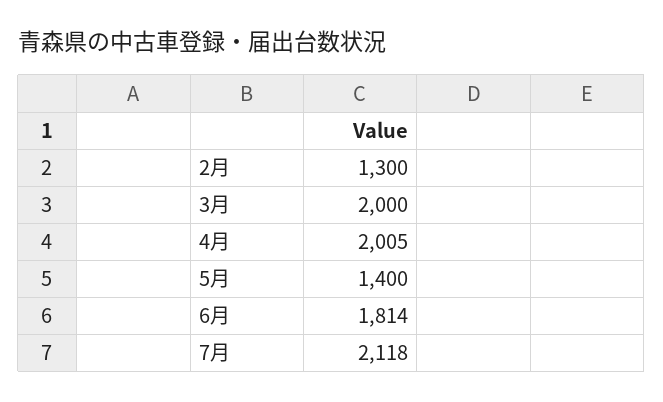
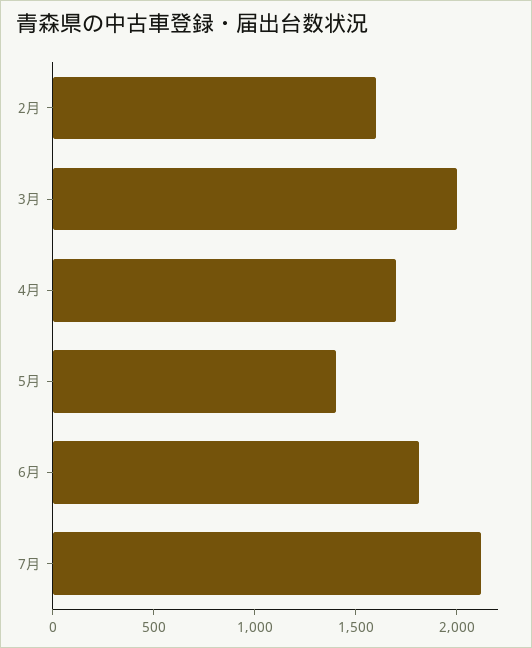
2月: 1300 -> 1600
4月: 2005 -> 1700

